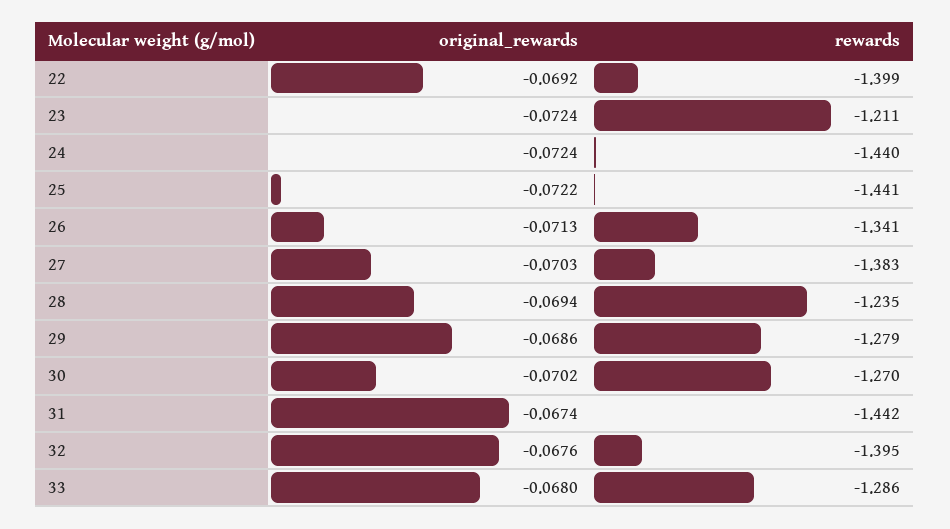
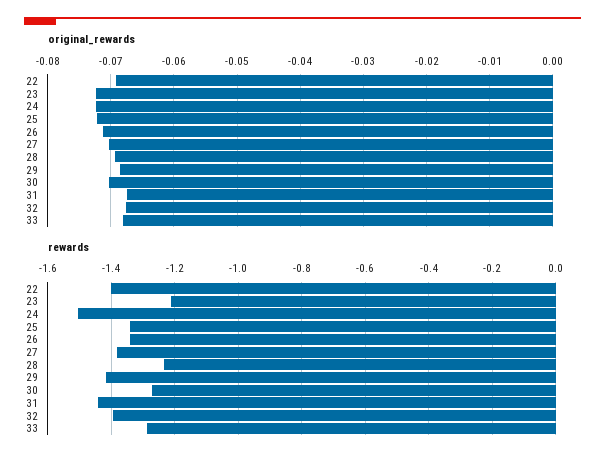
rewards, 24: -1.44 -> -1.5
rewards, 25: -1.441 -> -1.34
rewards, 29: -1.279 -> -1.42

